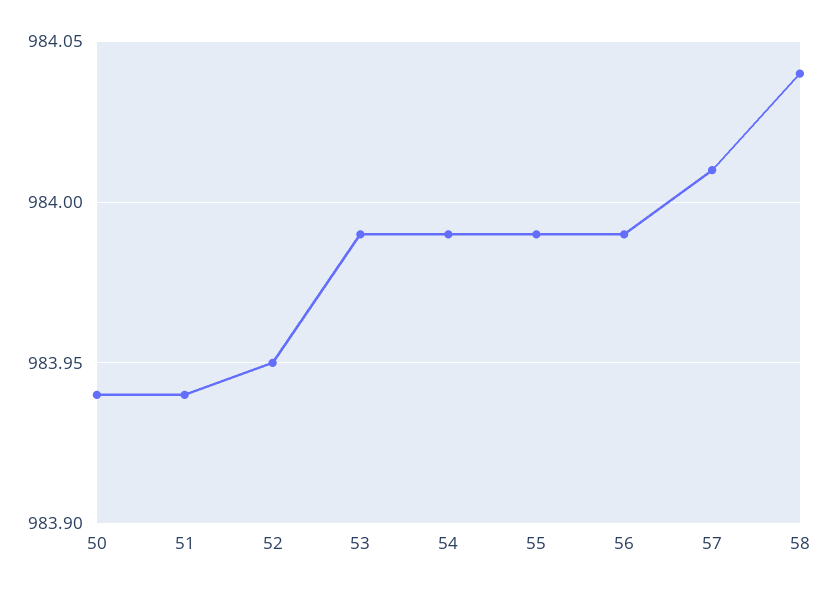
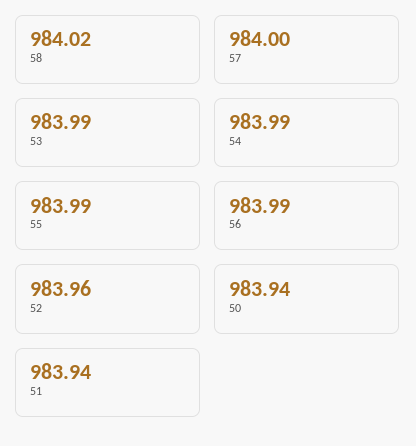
52: 983.95 -> 983.96
57: 984.01 -> 984
58: 984.04 -> 984.02

